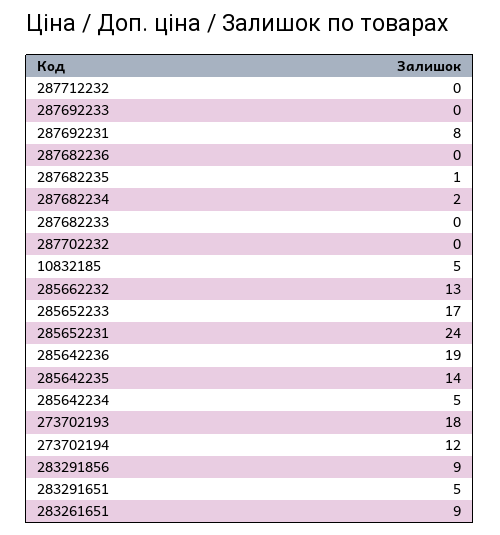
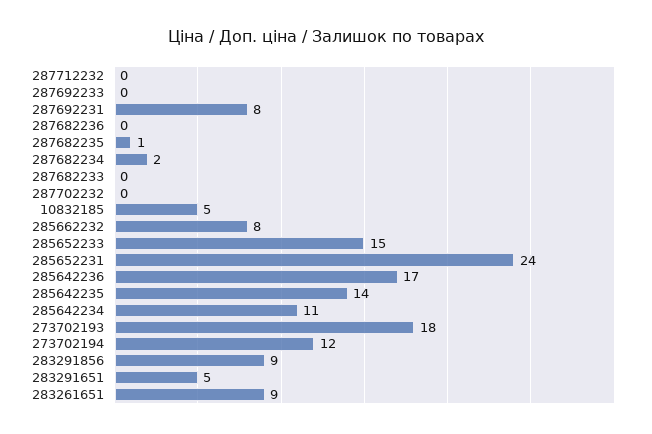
285662232: 13 -> 8
285652233: 17 -> 15
285642236: 19 -> 17
285642234: 5 -> 11

